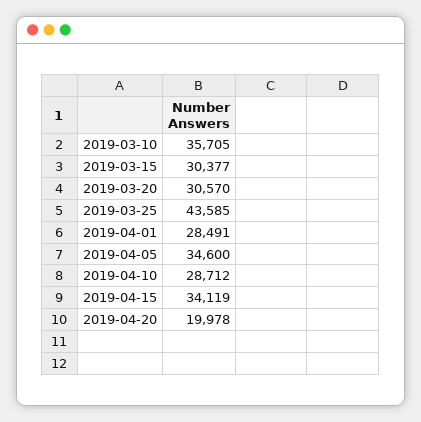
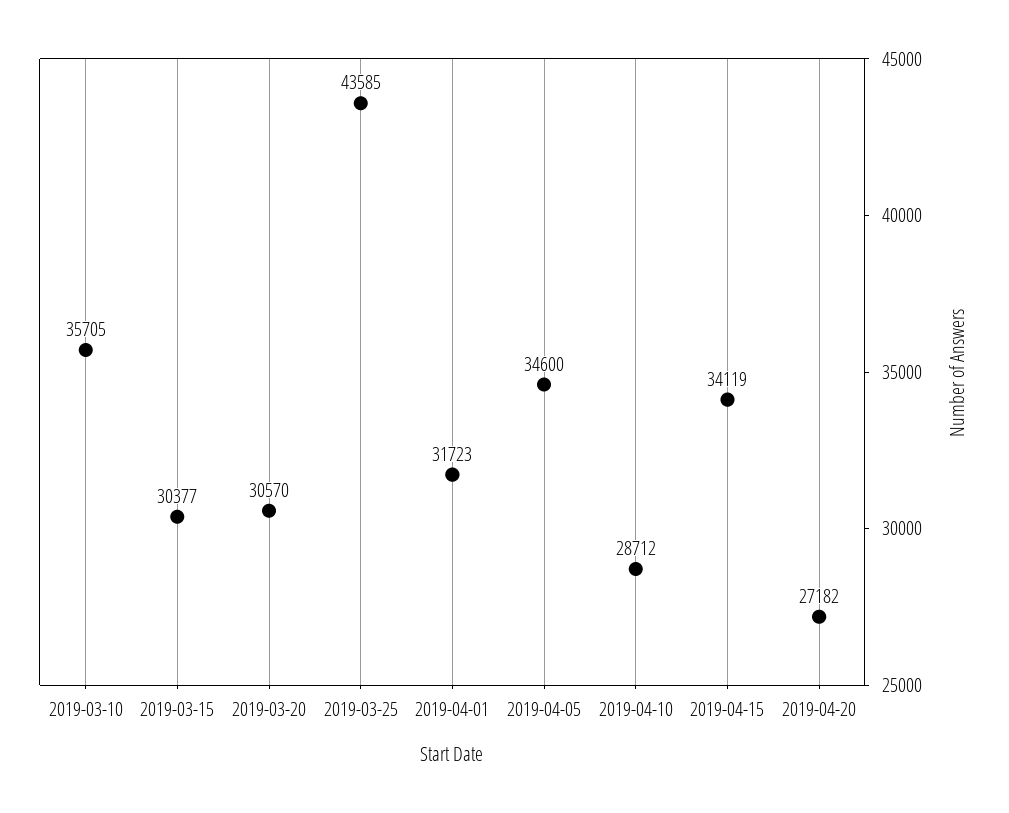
2019-04-01: 28491 -> 31723
2019-04-20: 19978 -> 27182

